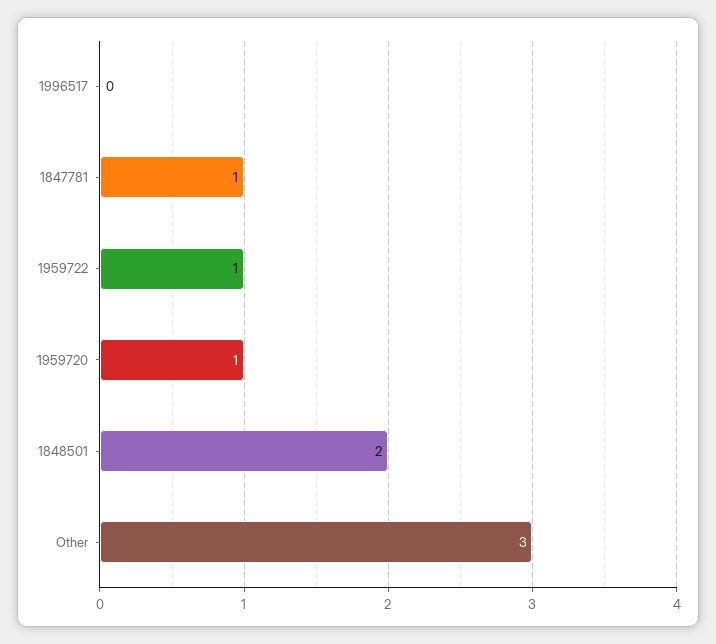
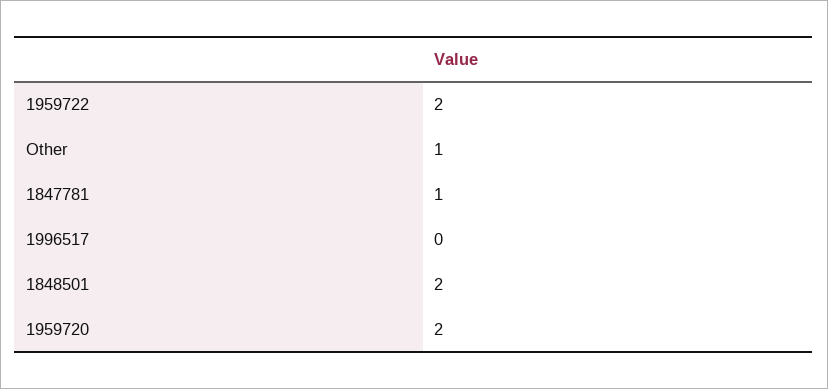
1959722: 1 -> 2
1959720: 1 -> 2
Other: 3 -> 1

